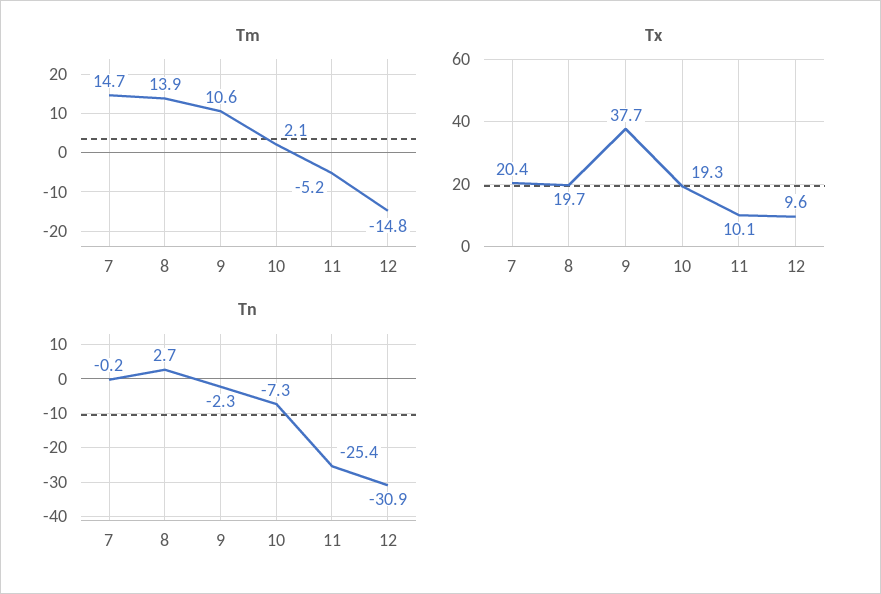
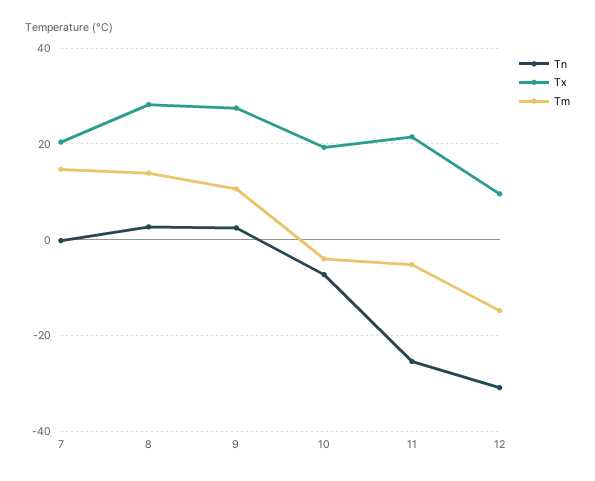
Tm, 10: 2.1 -> -4
Tx, 8: 19.7 -> 28
Tx, 9: 37.7 -> 28
Tx, 11: 10.1 -> 22
Tn, 9: -2.3 -> 2

